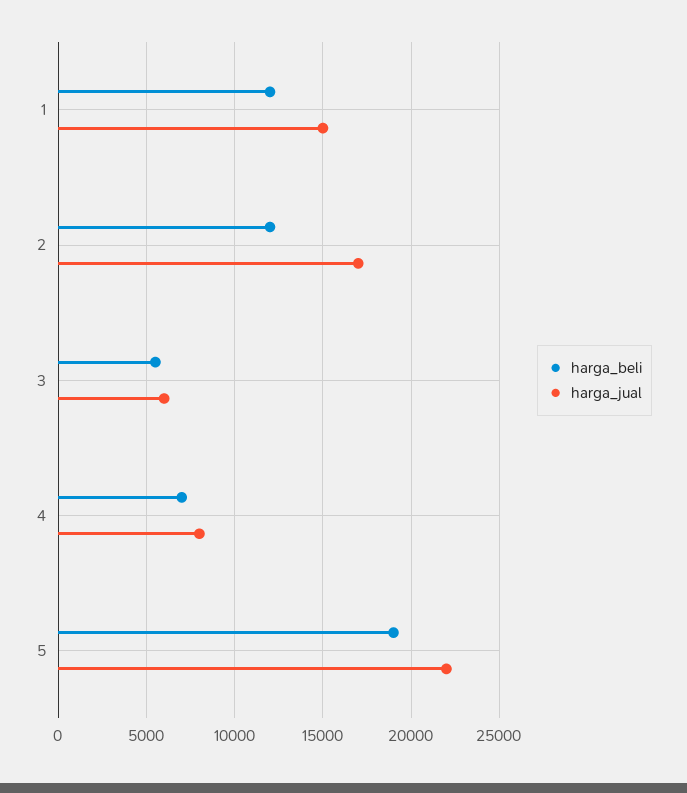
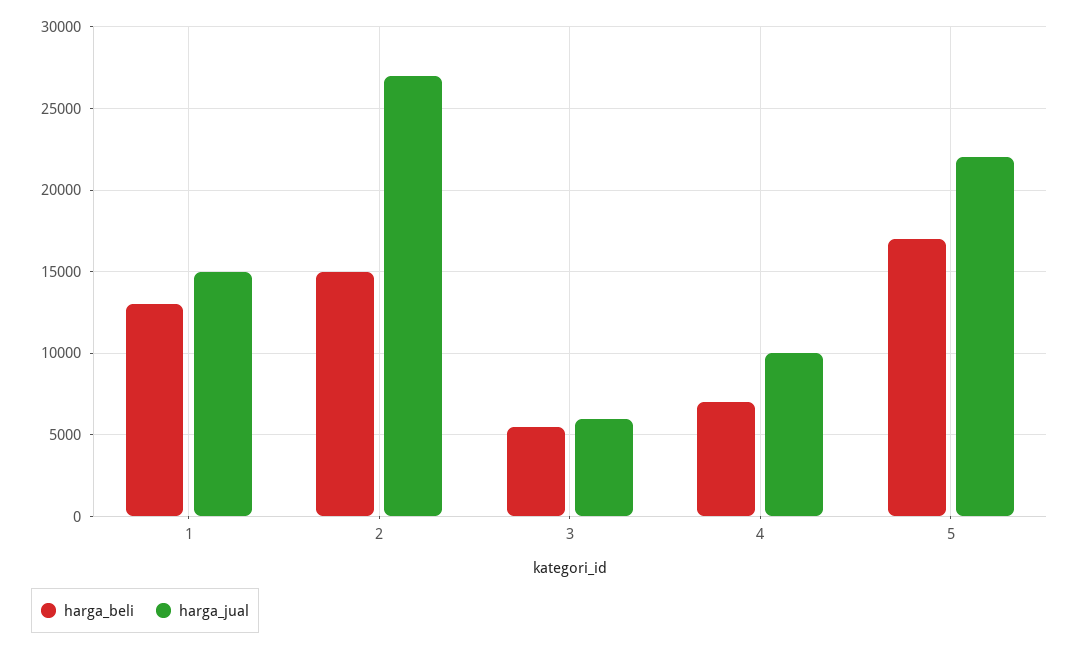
harga_beli, 1: 12000 -> 13000
harga_beli, 2: 12000 -> 15000
harga_jual, 2: 17000 -> 27000
harga_jual, 4: 8000 -> 10000
harga_beli, 5: 19000 -> 17000

